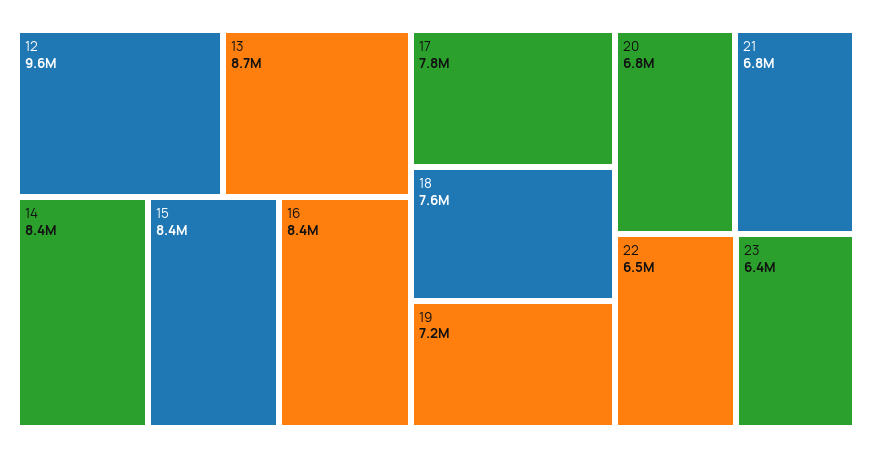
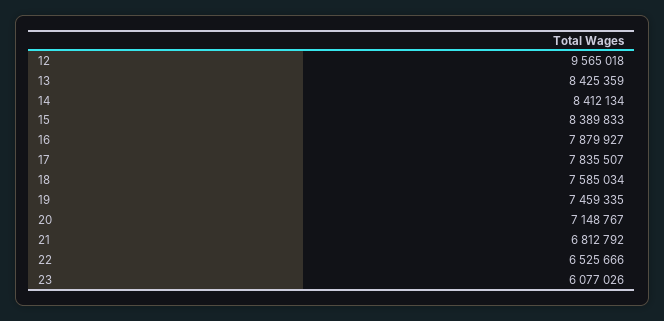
13: 8700000 -> 8425359
16: 8400000 -> 7879927
19: 7200000 -> 7459335
20: 6800000 -> 7148767
23: 6400000 -> 6077026

